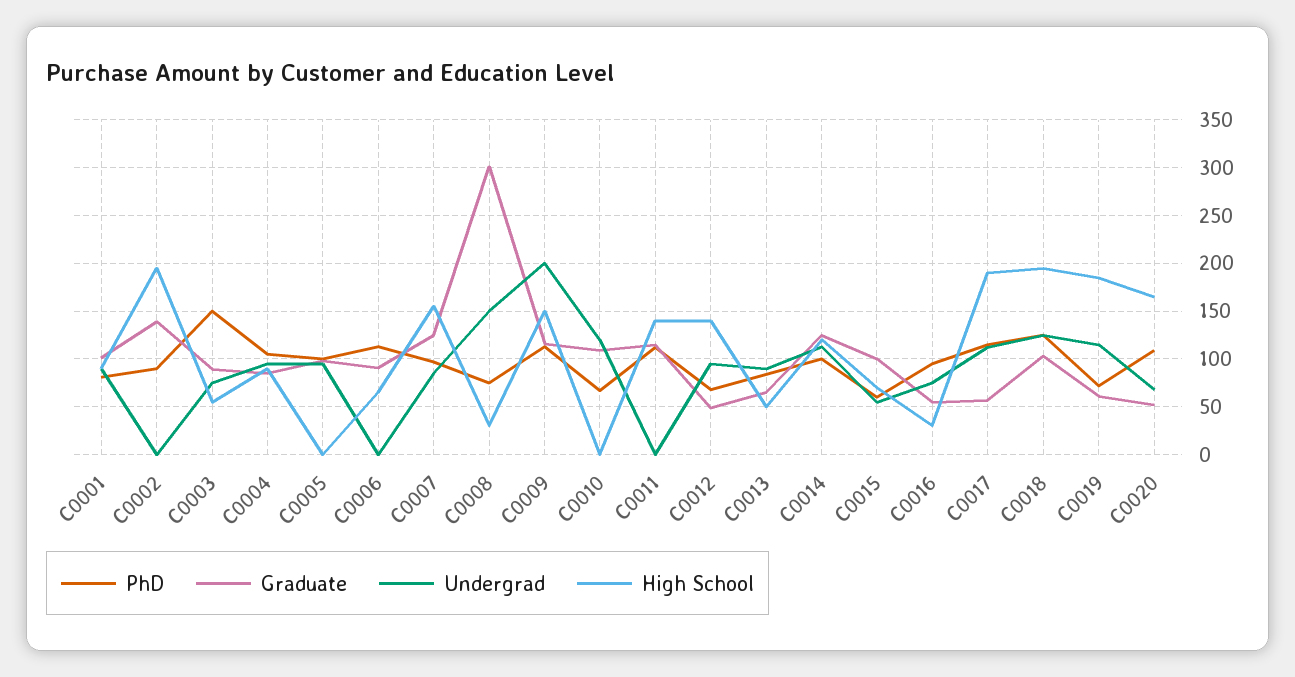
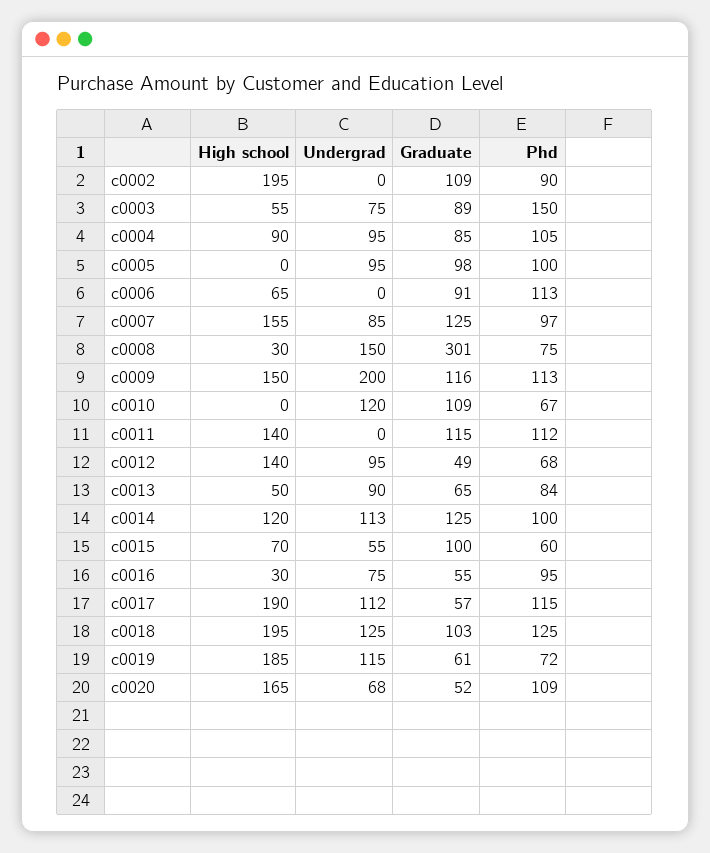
PhD, C0001: 80 -> none
Graduate, C0001: 100 -> none
Undergrad, C0001: 90 -> none
High School, C0001: 90 -> none
Graduate, C0002: 140 -> 109

